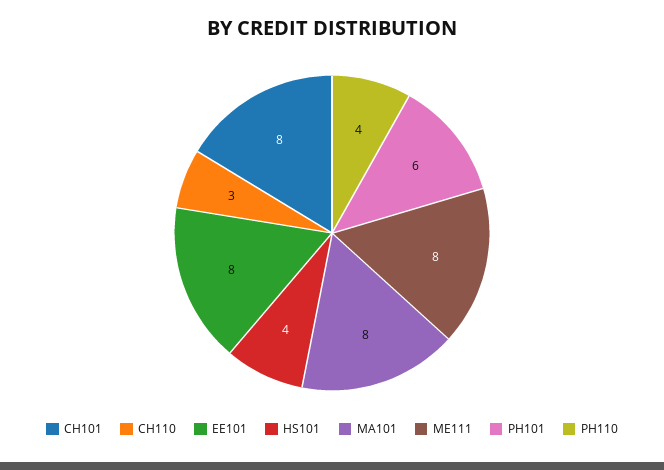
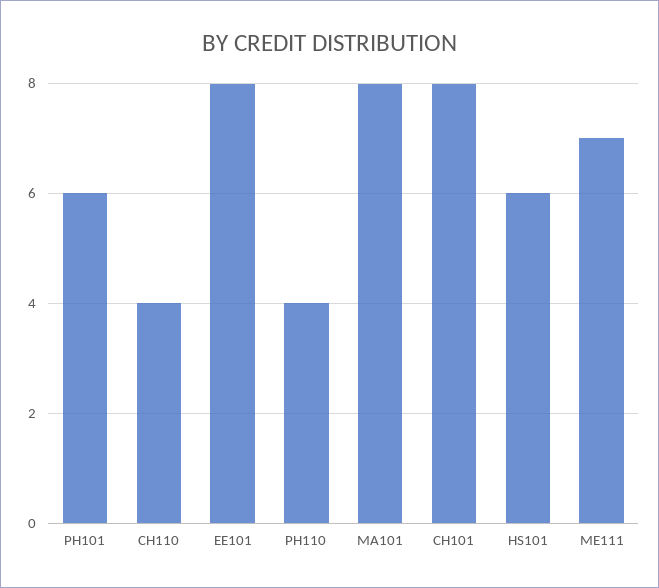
CH110: 3 -> 4
HS101: 4 -> 6
ME111: 8 -> 7

